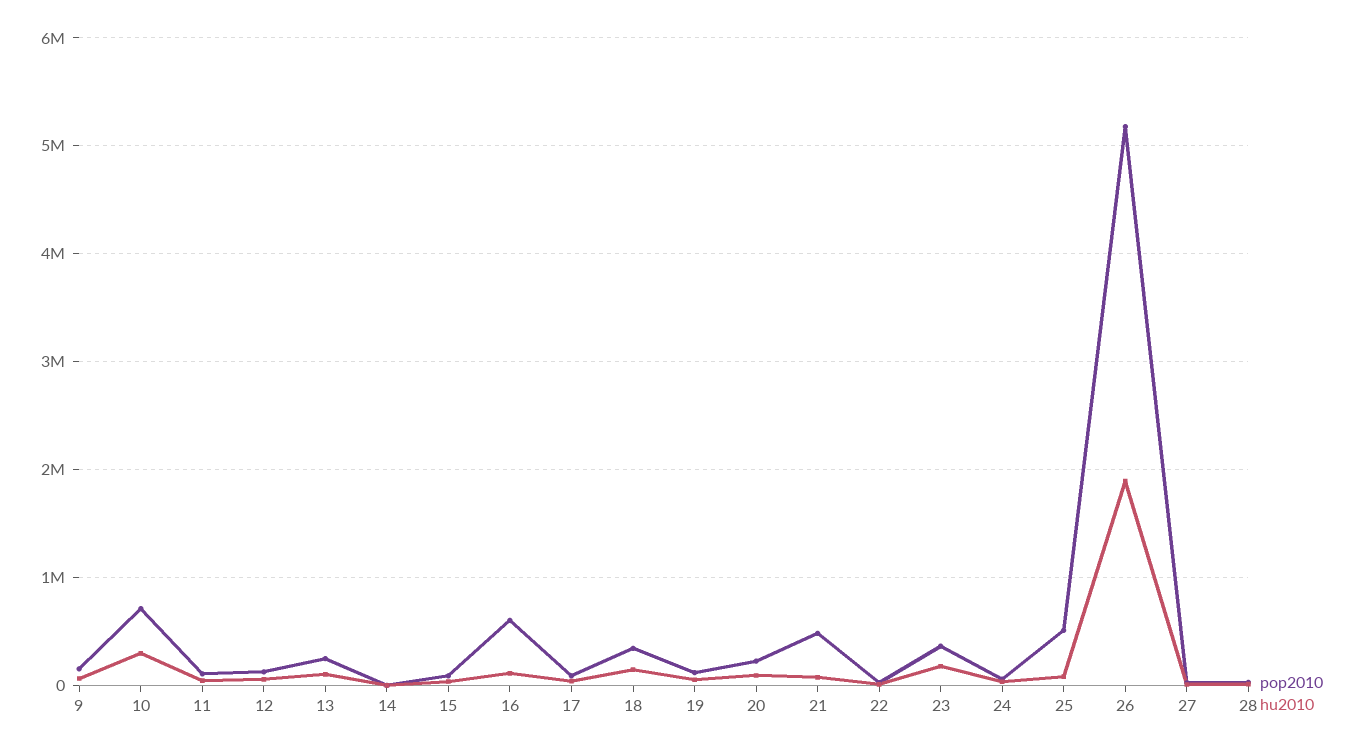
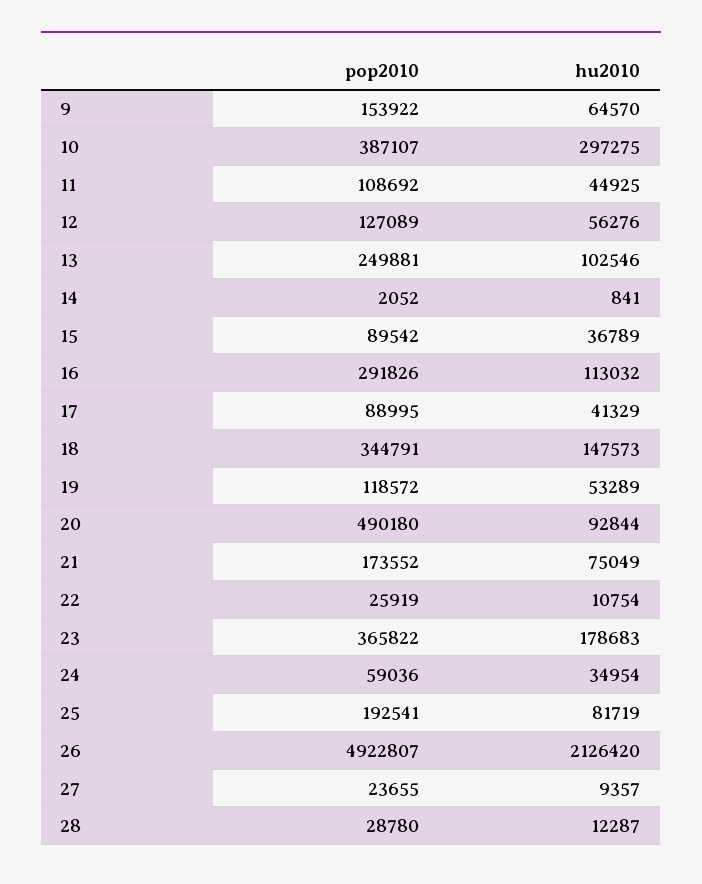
pop2010, 10: 700000 -> 387107
pop2010, 16: 600000 -> 291826
pop2010, 20: 200000 -> 490180
pop2010, 21: 500000 -> 173552
pop2010, 25: 500000 -> 192541
pop2010, 26: 5200000 -> 4922807
hu2010, 26: 1900000 -> 2126420

